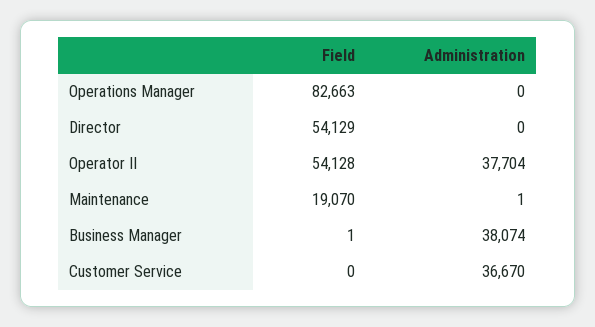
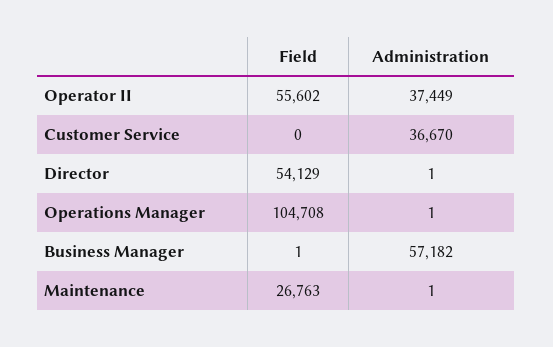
Field, Operations Manager: 82663 -> 104708
Administration, Operations Manager: 0 -> 1
Administration, Director: 0 -> 1
Field, Operator II: 54128 -> 55602
Administration, Operator II: 37704 -> 37449
Field, Maintenance: 19070 -> 26763
Administration, Business Manager: 38074 -> 57182

